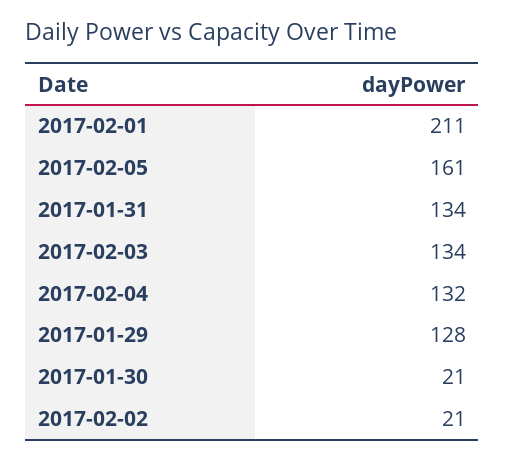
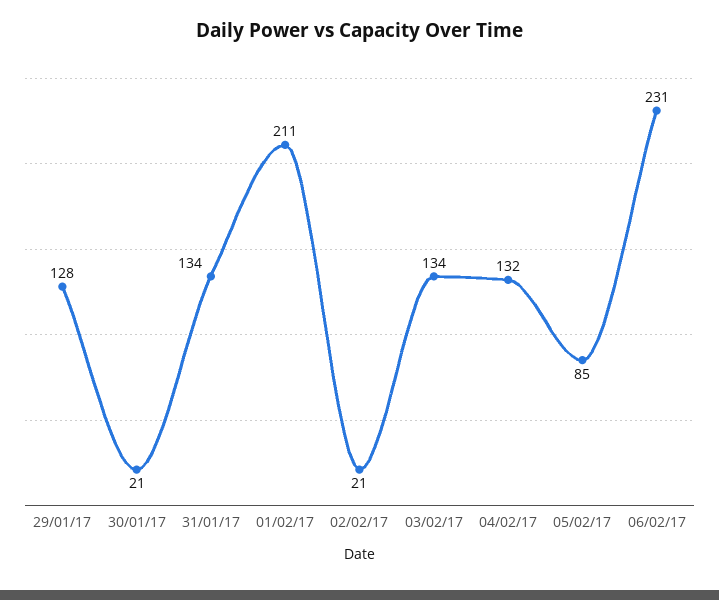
2017-02-05: 161 -> 85
06/02/17: none -> 231

